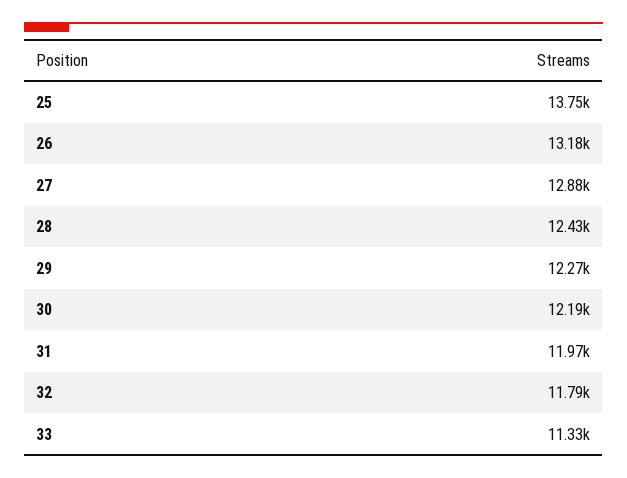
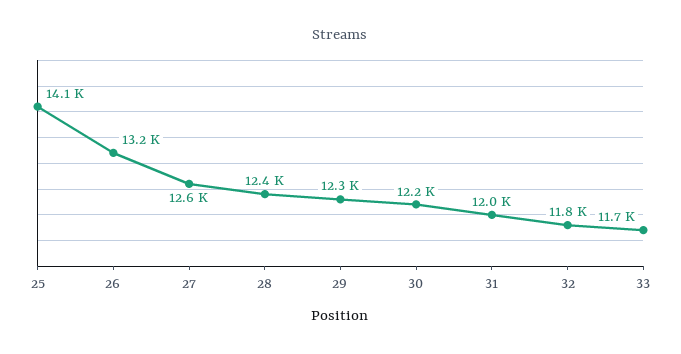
25: 13750 -> 14100
27: 12880 -> 12600
33: 11330 -> 11700

